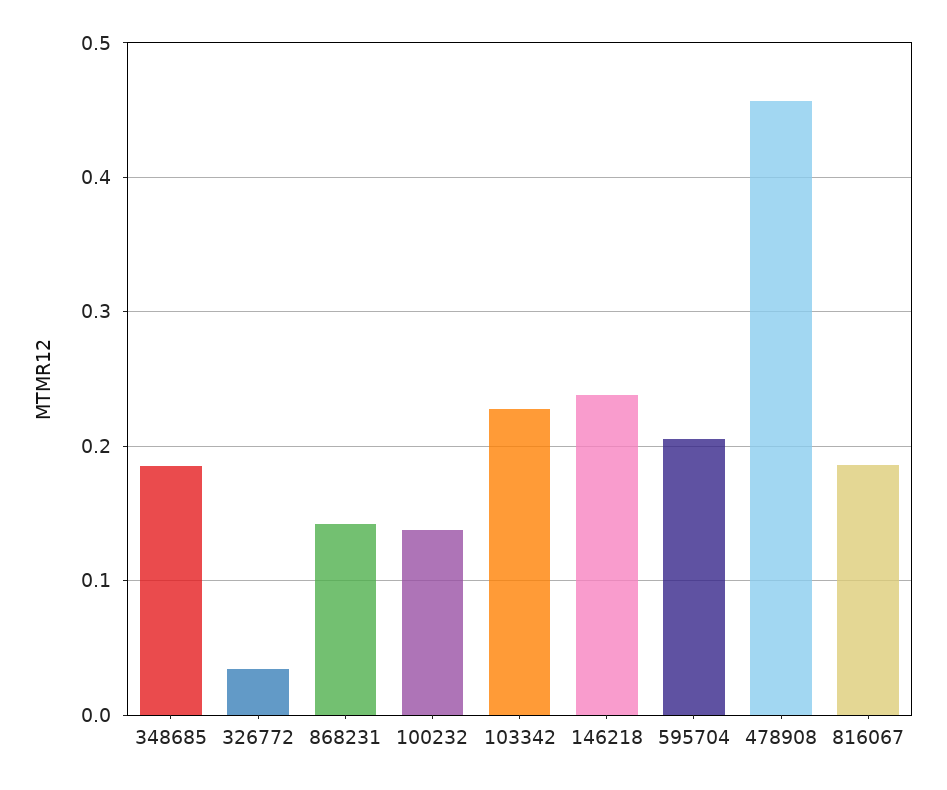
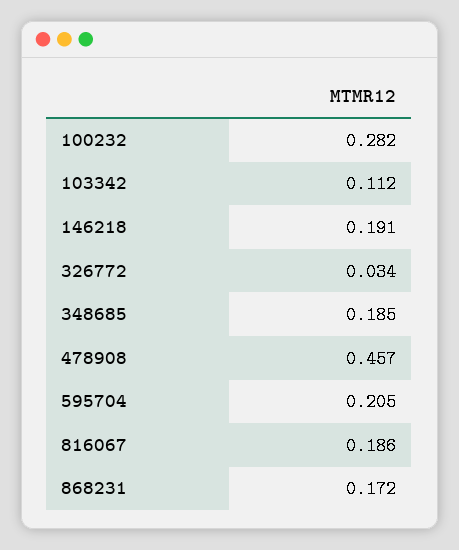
868231: 0.14 -> 0.172
100232: 0.14 -> 0.282
103342: 0.23 -> 0.112
146218: 0.24 -> 0.191

